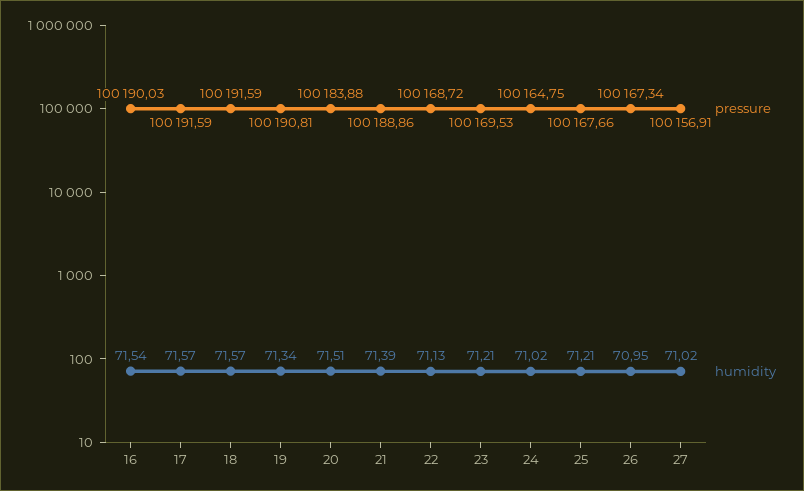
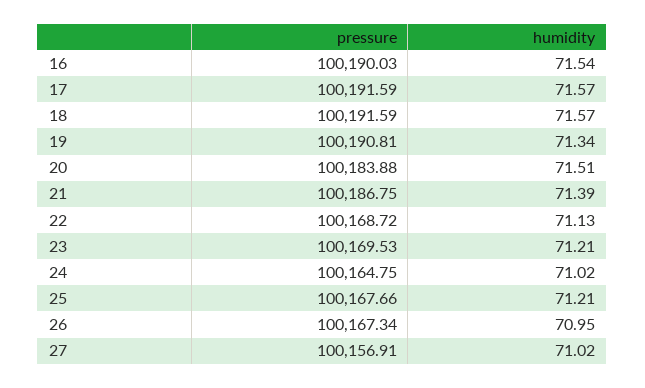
pressure, 21: 100188.86 -> 100186.75

